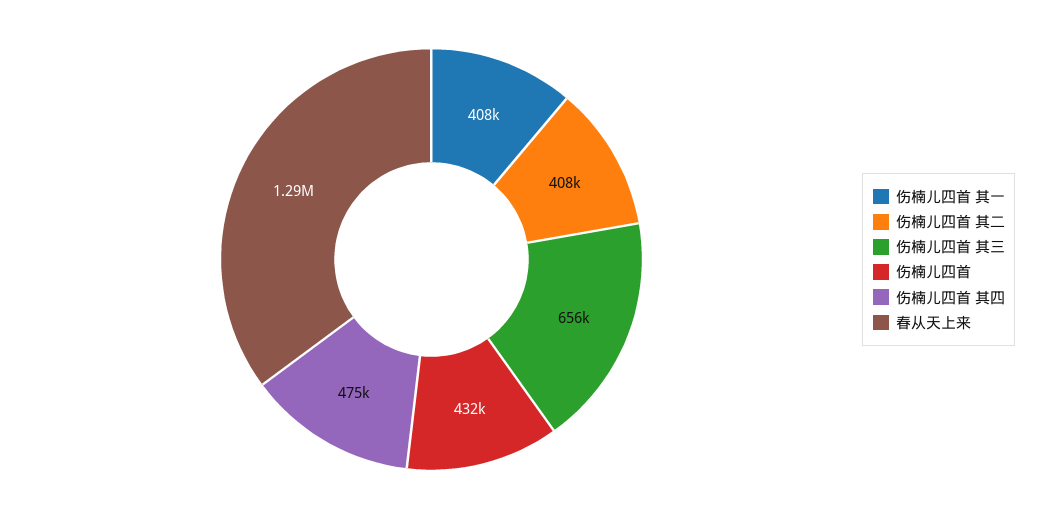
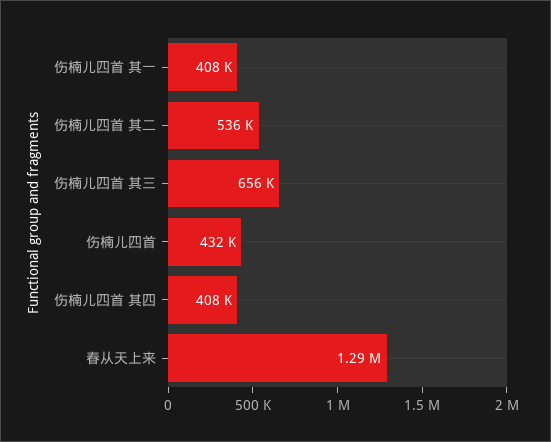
伤楠儿四首 其二: 408000 -> 536000
伤楠儿四首 其四: 475000 -> 408000

